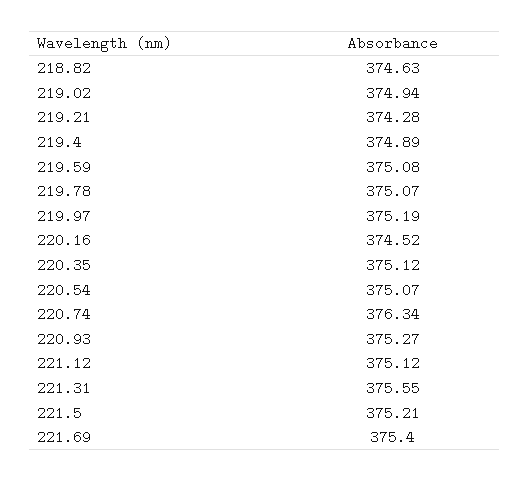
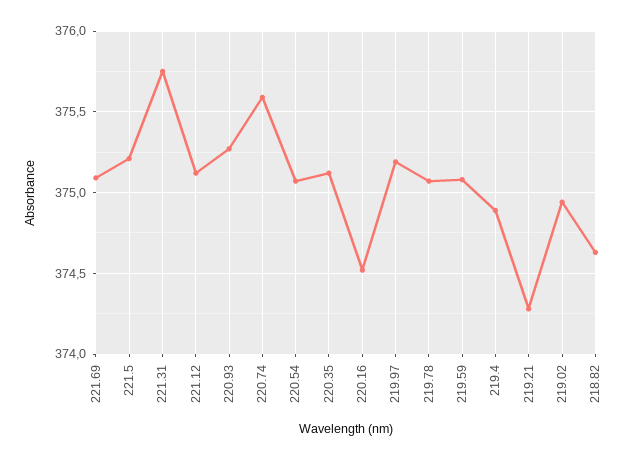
220.74: 376.34 -> 375.6
221.31: 375.55 -> 375.75
221.69: 375.4 -> 375.1

